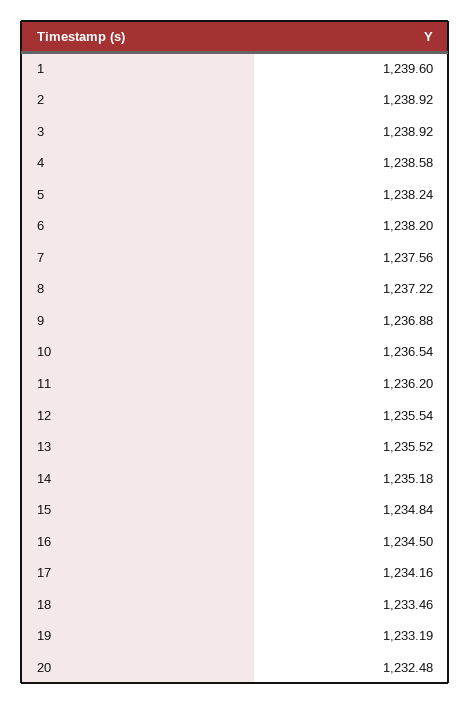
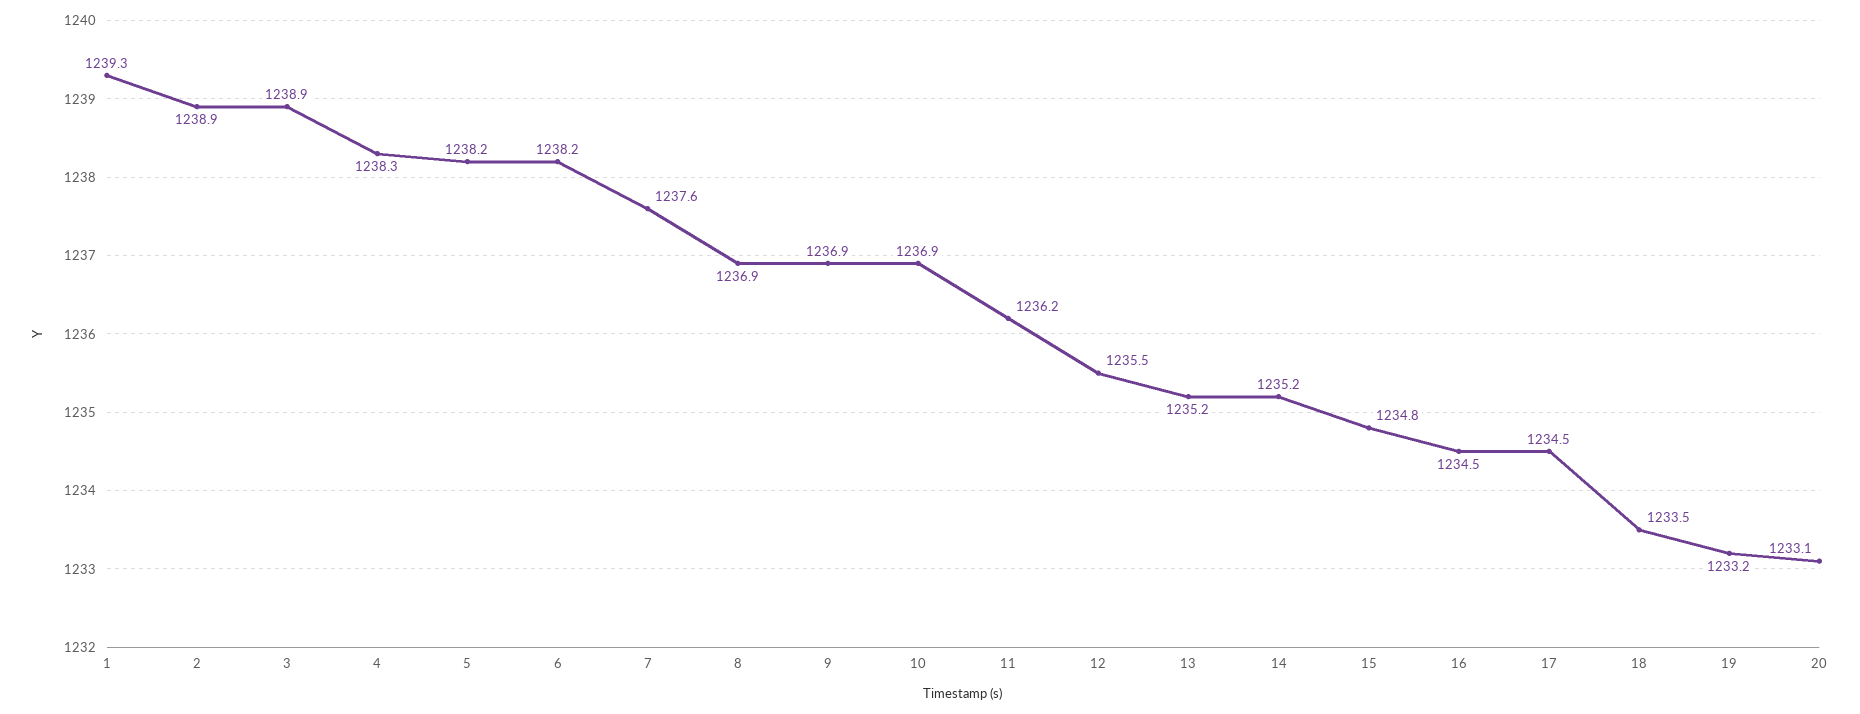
1: 1239.6 -> 1239.3
4: 1238.58 -> 1238.3
8: 1237.22 -> 1236.9
10: 1236.54 -> 1236.9
13: 1235.52 -> 1235.2
17: 1234.16 -> 1234.5
20: 1232.48 -> 1233.1

